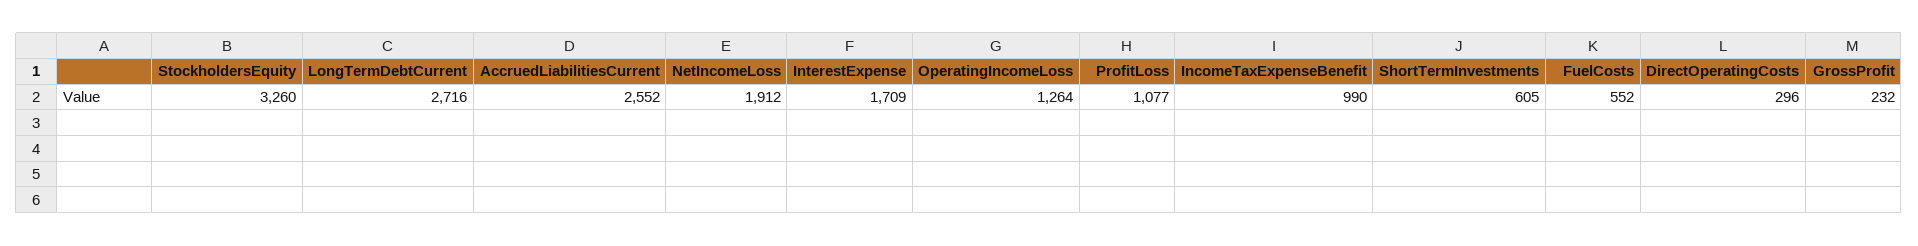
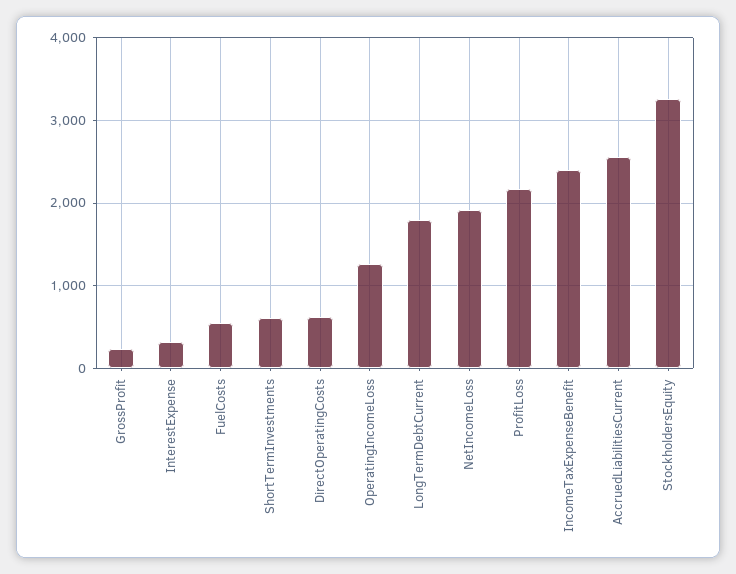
LongTermDebtCurrent: 2716 -> 1800
InterestExpense: 1709 -> 300
ProfitLoss: 1077 -> 2200
IncomeTaxExpenseBenefit: 990 -> 2400
DirectOperatingCosts: 296 -> 600

